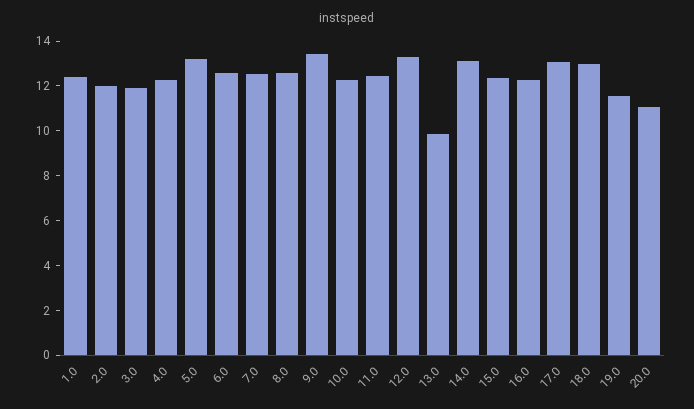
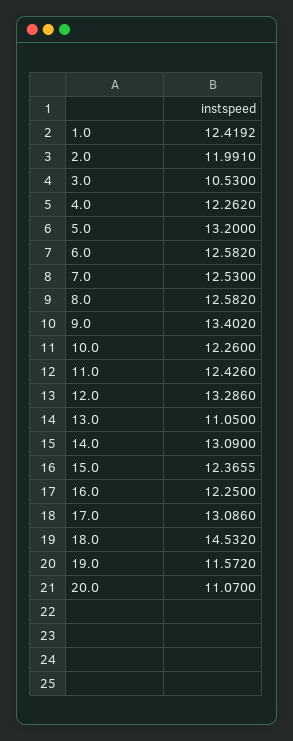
3.0: 12 -> 10.53
13.0: 10 -> 11.05
18.0: 13 -> 14.532

